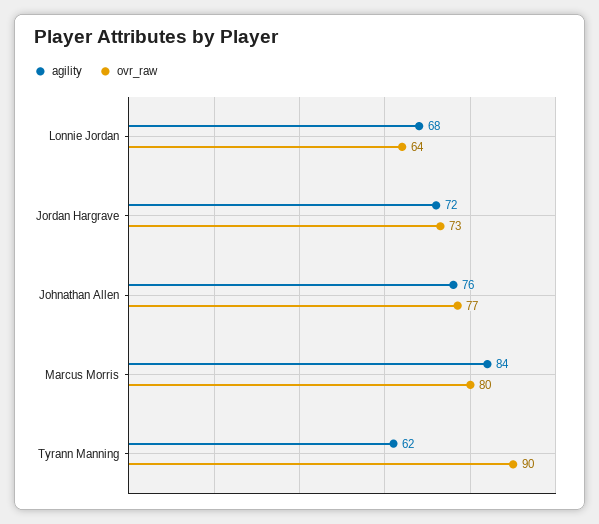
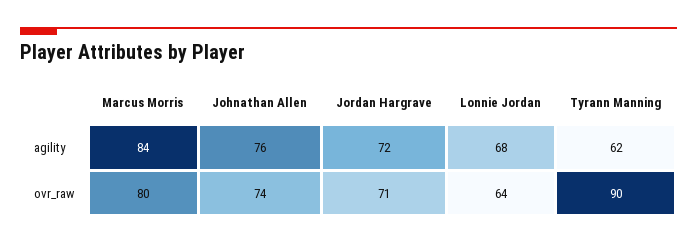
ovr_raw, Jordan Hargrave: 73 -> 71
ovr_raw, Johnathan Allen: 77 -> 74

